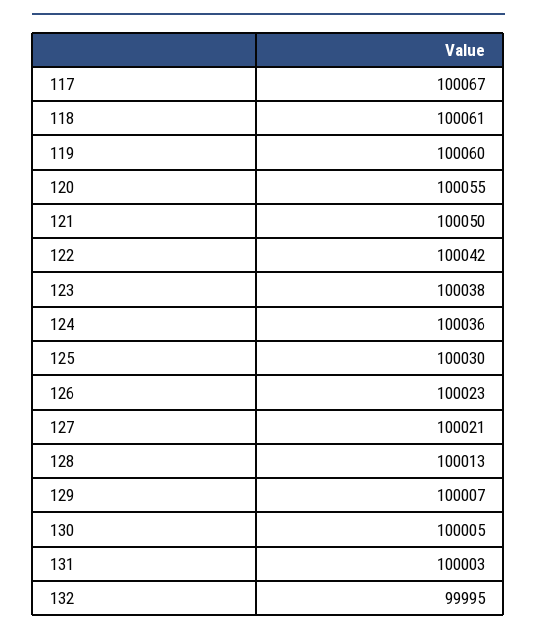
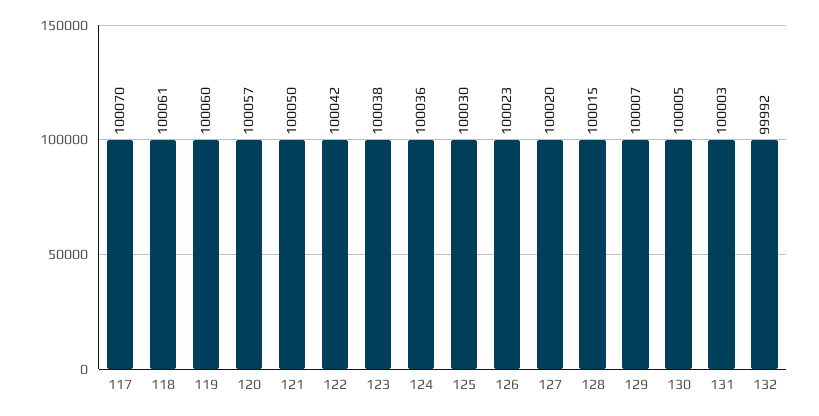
117: 100067 -> 100070
120: 100055 -> 100057
127: 100021 -> 100020
128: 100013 -> 100015
132: 99995 -> 99992

